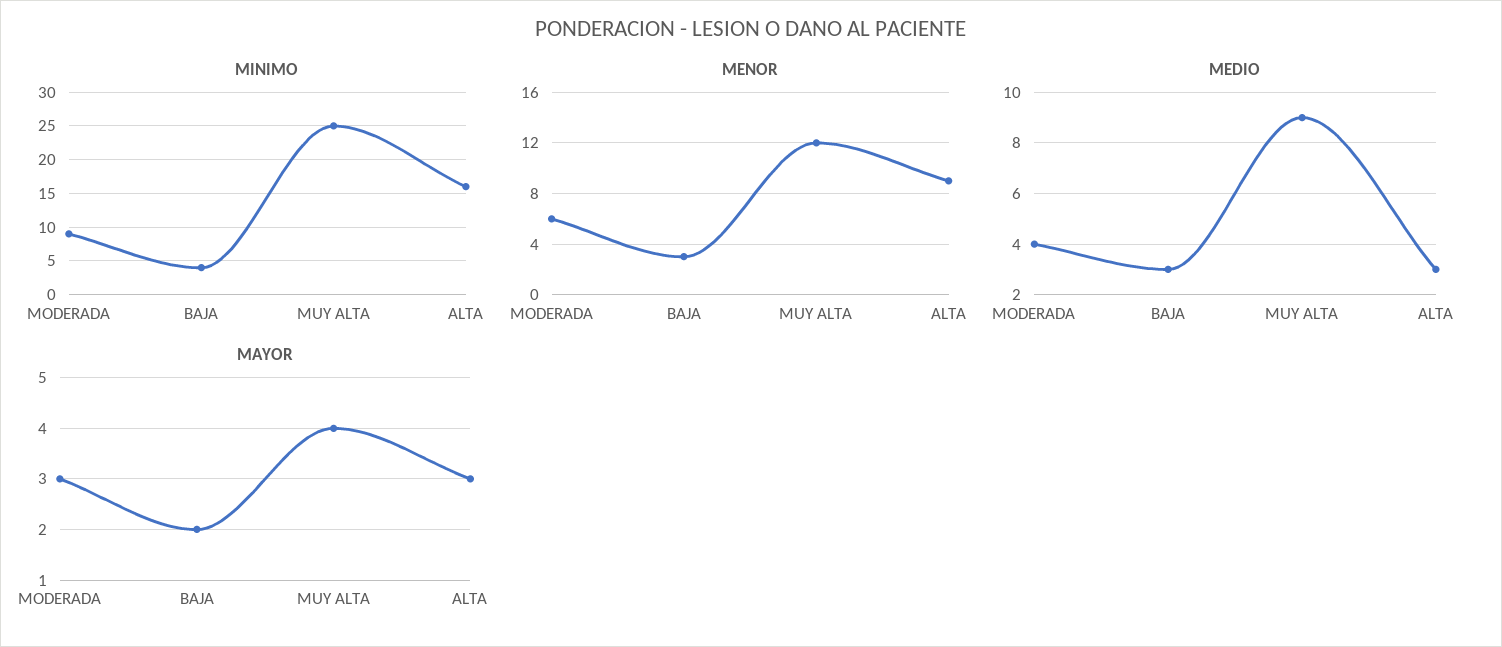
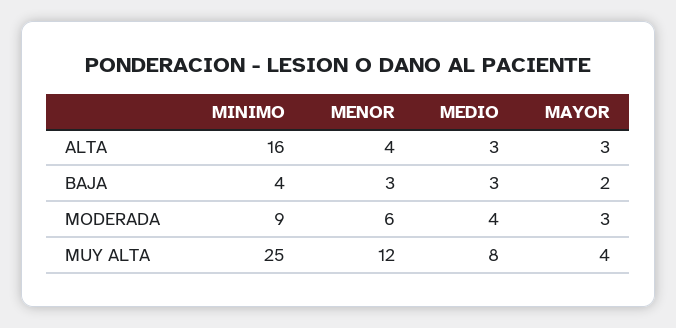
MENOR, ALTA: 9 -> 4
MEDIO, MUY ALTA: 9 -> 8

